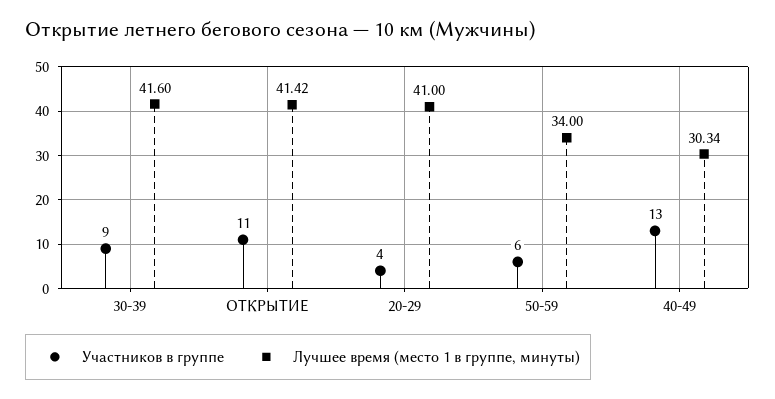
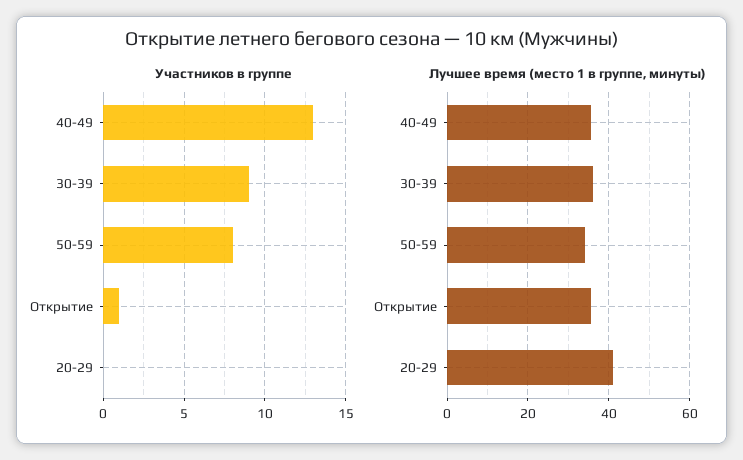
Лучшее время (место 1 в группе, минуты), 30-39: 41.6 -> 36
Участников в группе, ОТКРЫТИЕ: 11 -> 1
Лучшее время (место 1 в группе, минуты), ОТКРЫТИЕ: 41.42 -> 36
Участников в группе, 20-29: 4 -> 0
Участников в группе, 50-59: 6 -> 8
Лучшее время (место 1 в группе, минуты), 40-49: 30.34 -> 36

